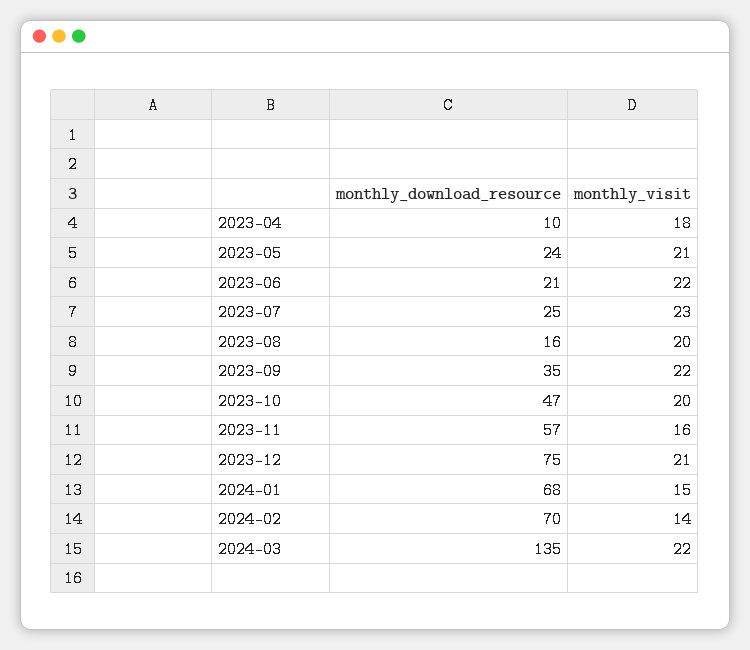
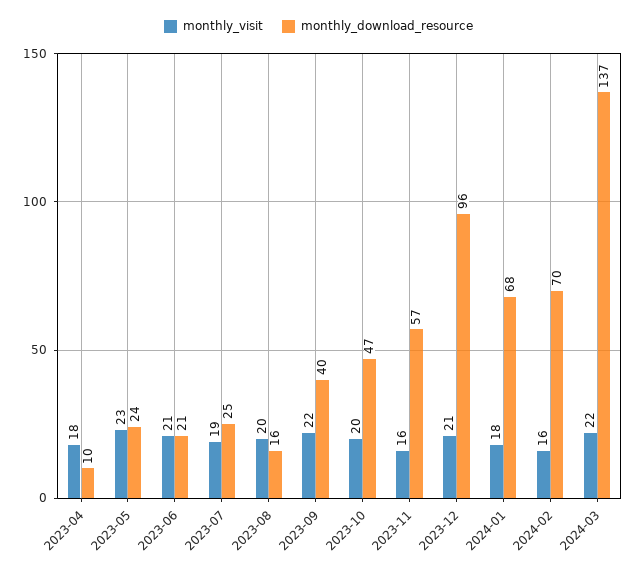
monthly_visit, 2023-05: 21 -> 23
monthly_visit, 2023-06: 22 -> 21
monthly_visit, 2023-07: 23 -> 19
monthly_download_resource, 2023-09: 35 -> 40
monthly_download_resource, 2023-12: 75 -> 96
monthly_visit, 2024-01: 15 -> 18
monthly_visit, 2024-02: 14 -> 16
monthly_download_resource, 2024-03: 135 -> 137

